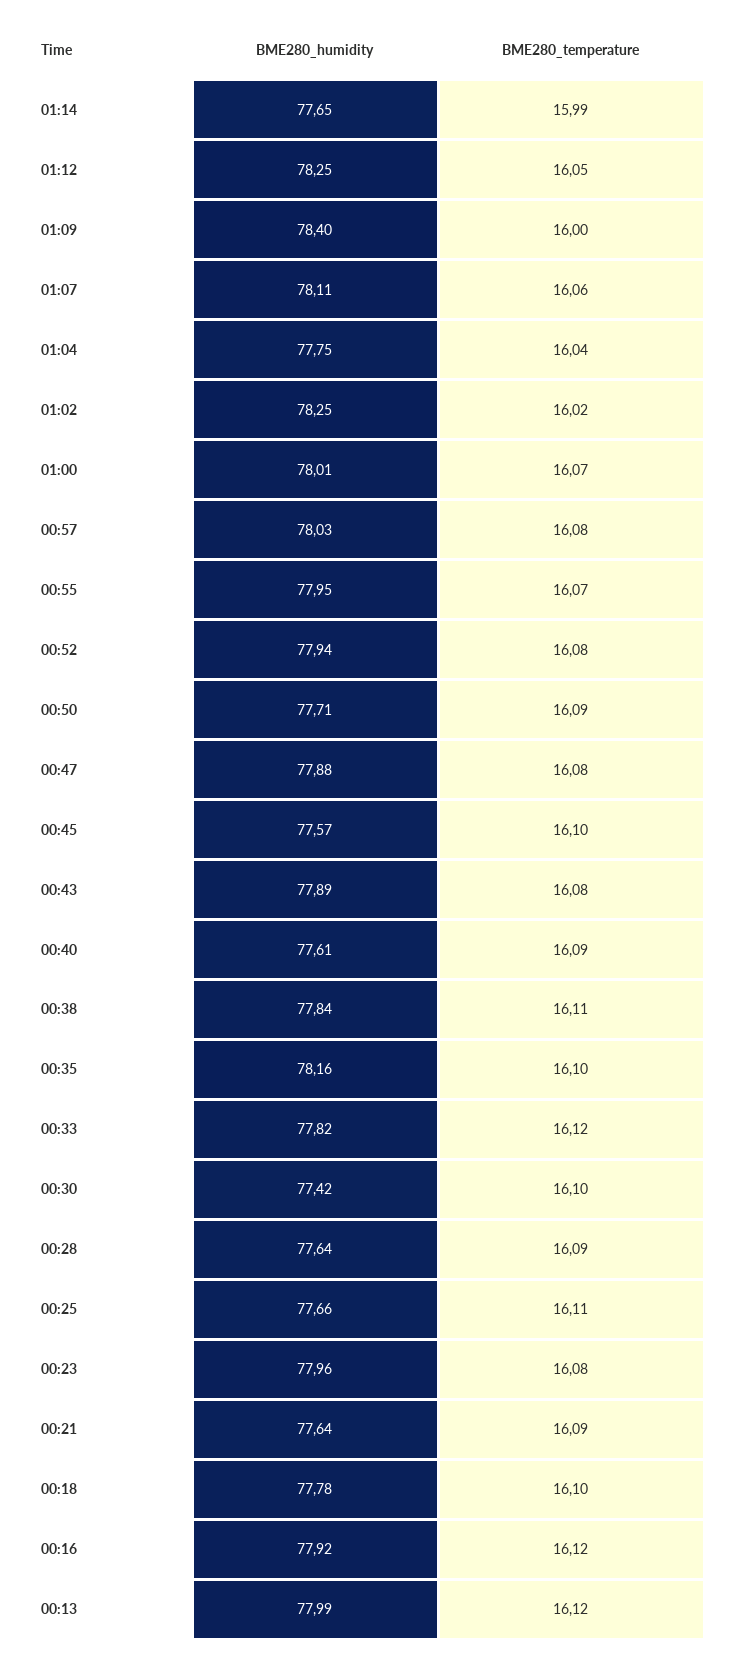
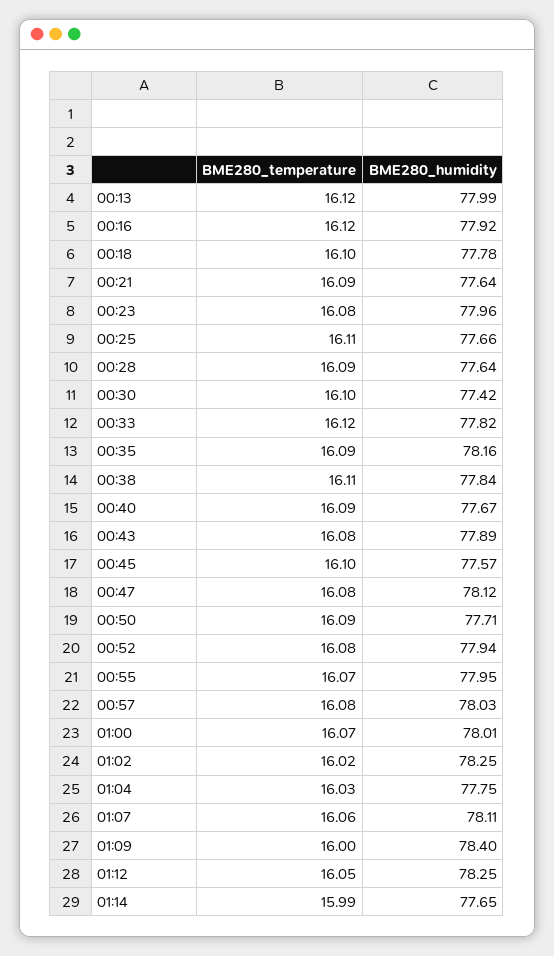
BME280_temperature, 01:04: 16.04 -> 16.03
BME280_humidity, 00:47: 77.88 -> 78.12
BME280_humidity, 00:40: 77.61 -> 77.67
BME280_temperature, 00:35: 16.1 -> 16.09

